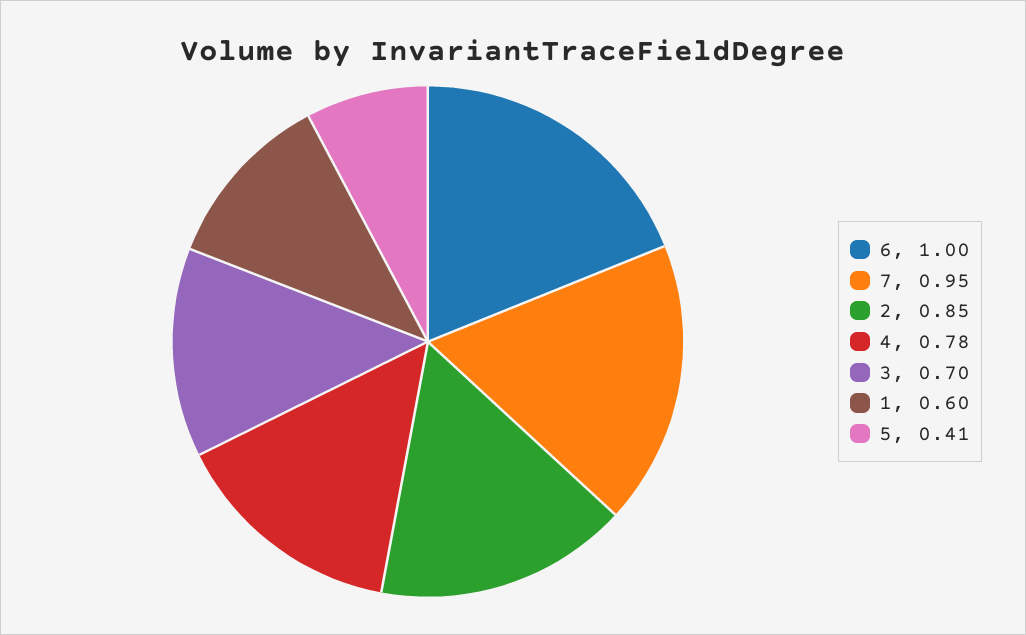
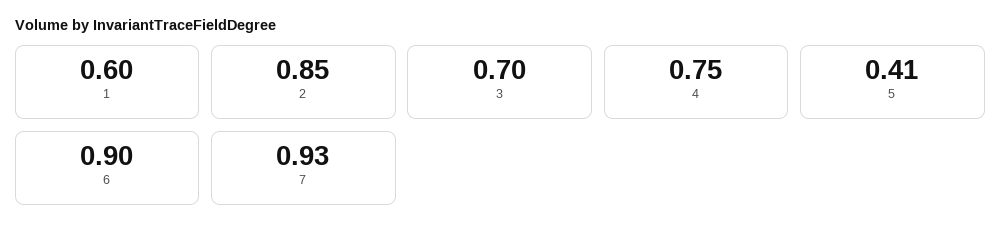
6: 1 -> 0.9
7: 0.95 -> 0.93
4: 0.78 -> 0.75

